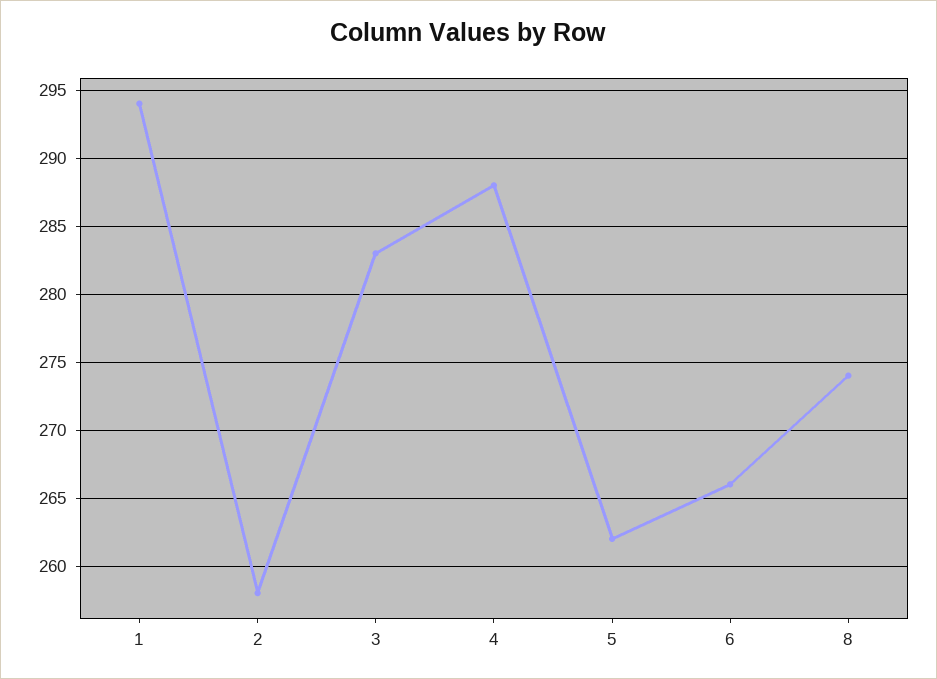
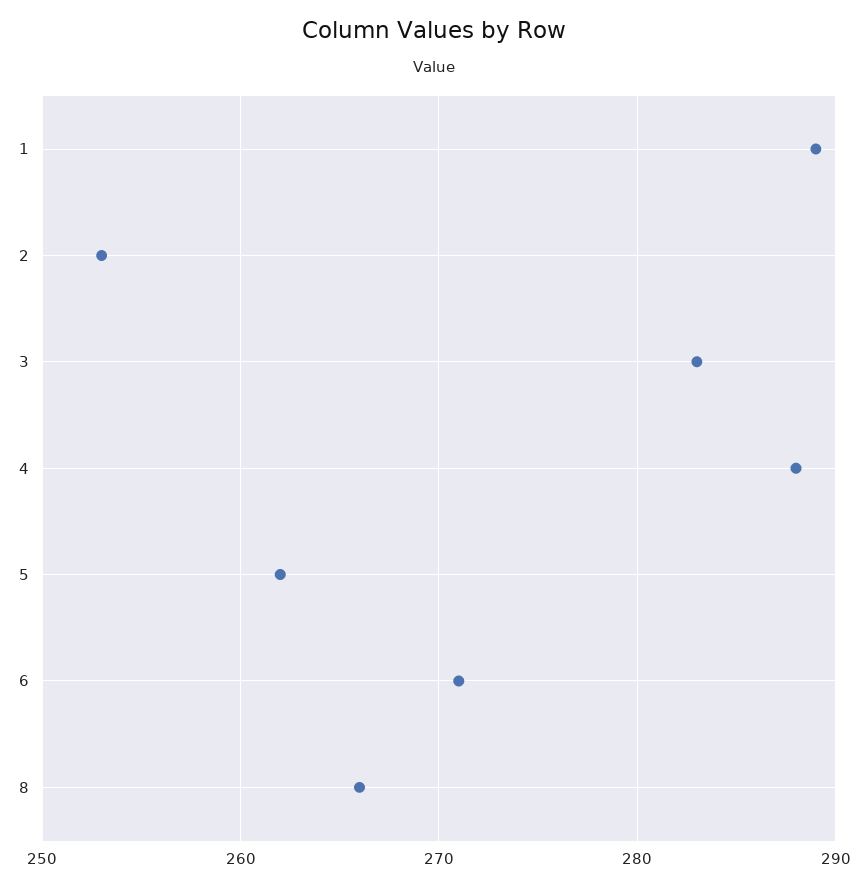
1: 294 -> 289
2: 258 -> 253
6: 266 -> 271
8: 274 -> 266

